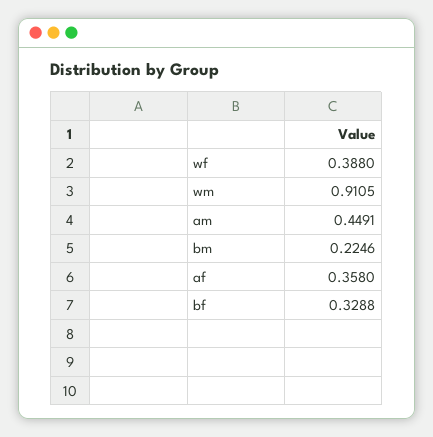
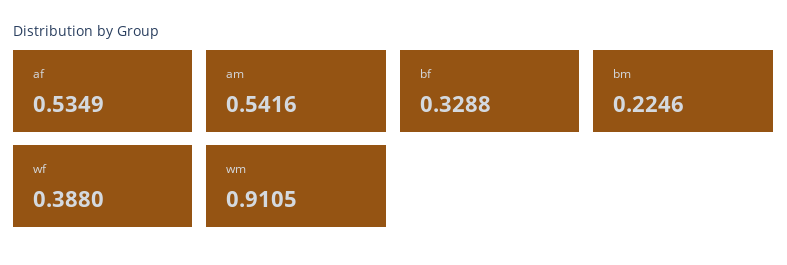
am: 0.4491 -> 0.5416
af: 0.358 -> 0.5349

